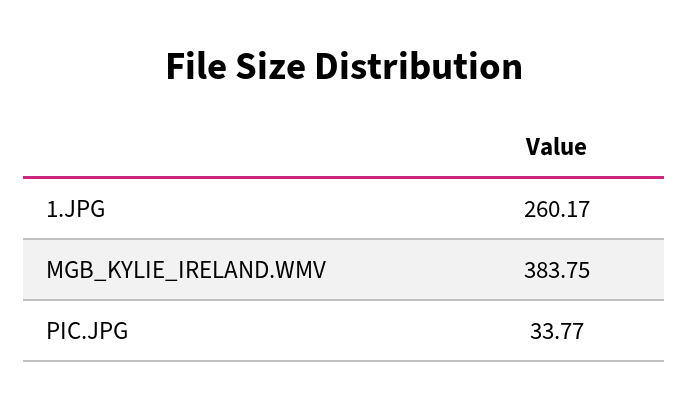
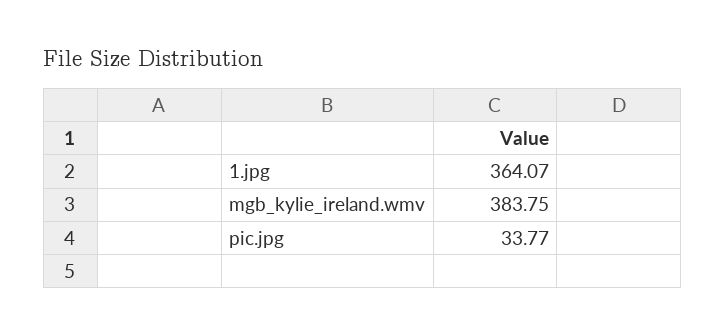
1.JPG: 260.17 -> 364.07

